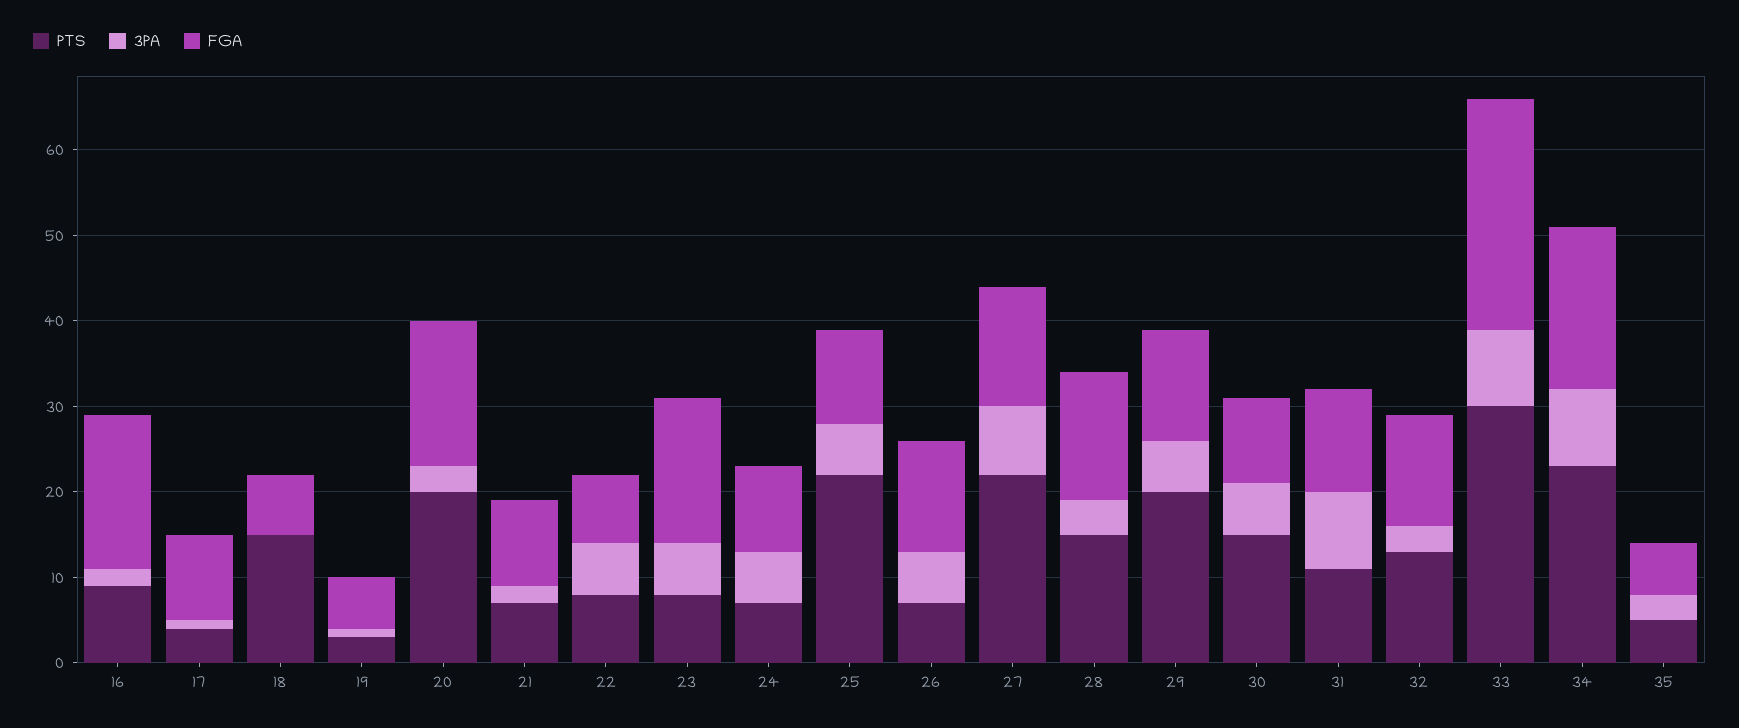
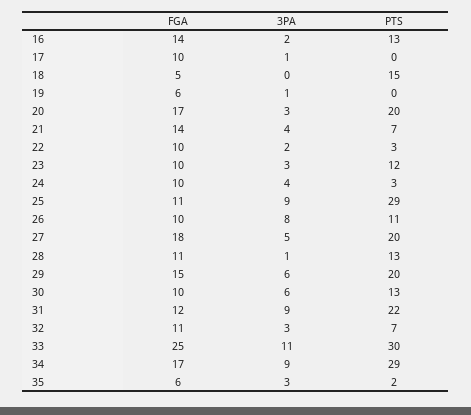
PTS, 16: 9 -> 13
FGA, 16: 18 -> 14
PTS, 17: 4 -> 0
FGA, 18: 7 -> 5
PTS, 19: 3 -> 0
3PA, 21: 2 -> 4
FGA, 21: 10 -> 14
PTS, 22: 8 -> 3
3PA, 22: 6 -> 2
FGA, 22: 8 -> 10
PTS, 23: 8 -> 12
3PA, 23: 6 -> 3
FGA, 23: 17 -> 10
PTS, 24: 7 -> 3
3PA, 24: 6 -> 4
PTS, 25: 22 -> 29
3PA, 25: 6 -> 9
PTS, 26: 7 -> 11
3PA, 26: 6 -> 8
FGA, 26: 13 -> 10
PTS, 27: 22 -> 20
3PA, 27: 8 -> 5
FGA, 27: 14 -> 18
PTS, 28: 15 -> 13
3PA, 28: 4 -> 1
FGA, 28: 15 -> 11
FGA, 29: 13 -> 15
PTS, 30: 15 -> 13
PTS, 31: 11 -> 22
PTS, 32: 13 -> 7
FGA, 32: 13 -> 11
3PA, 33: 9 -> 11
FGA, 33: 27 -> 25
PTS, 34: 23 -> 29
FGA, 34: 19 -> 17
PTS, 35: 5 -> 2

